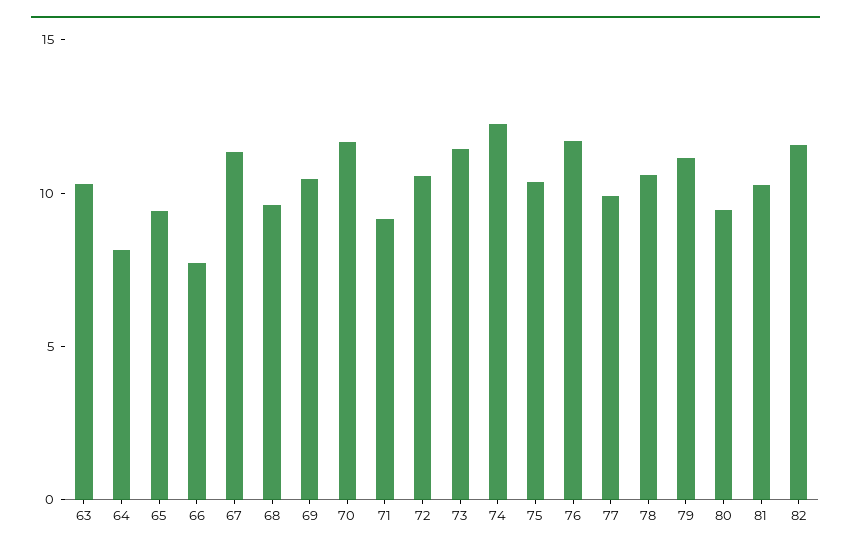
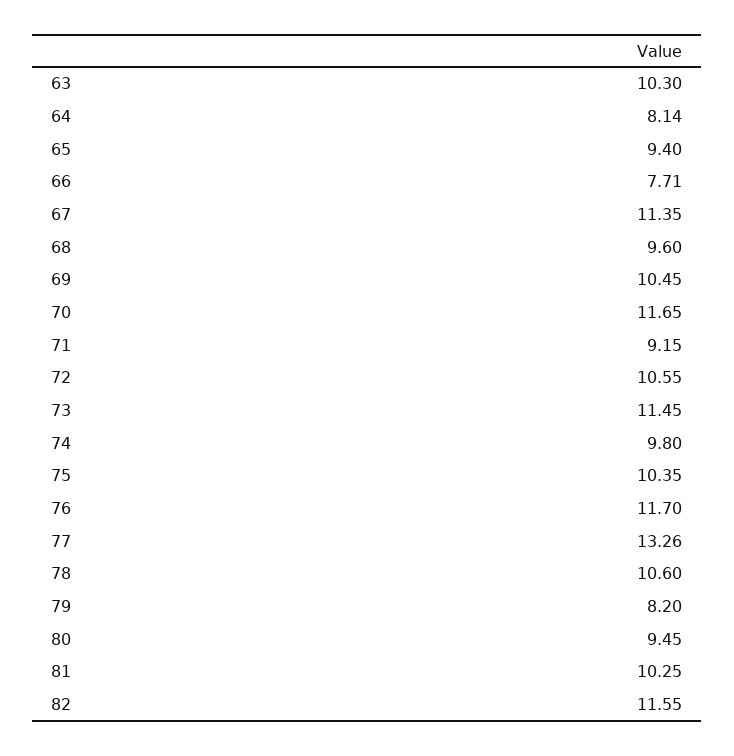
74: 12 -> 9.8
77: 10 -> 13.26
79: 11 -> 8.2

